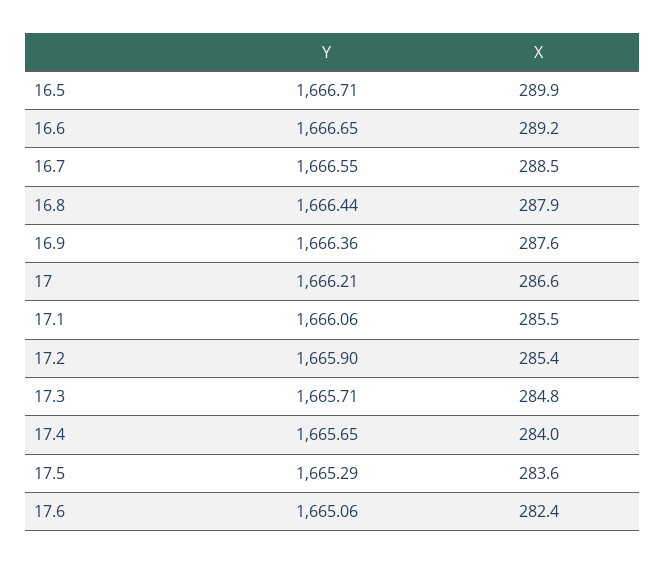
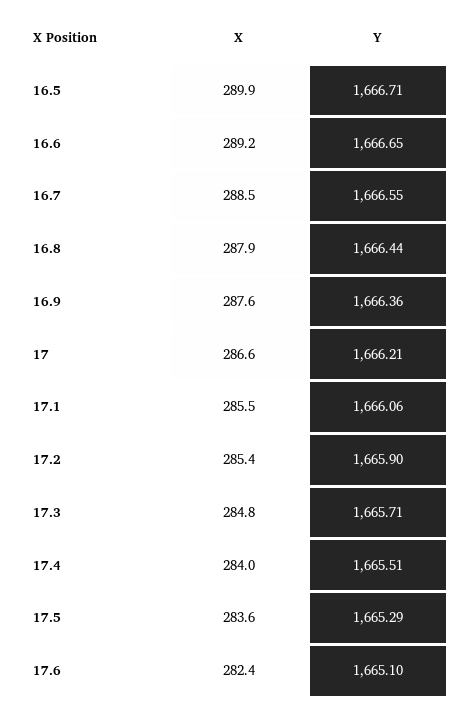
Y, 17.4: 1665.65 -> 1665.51
Y, 17.6: 1665.06 -> 1665.1

